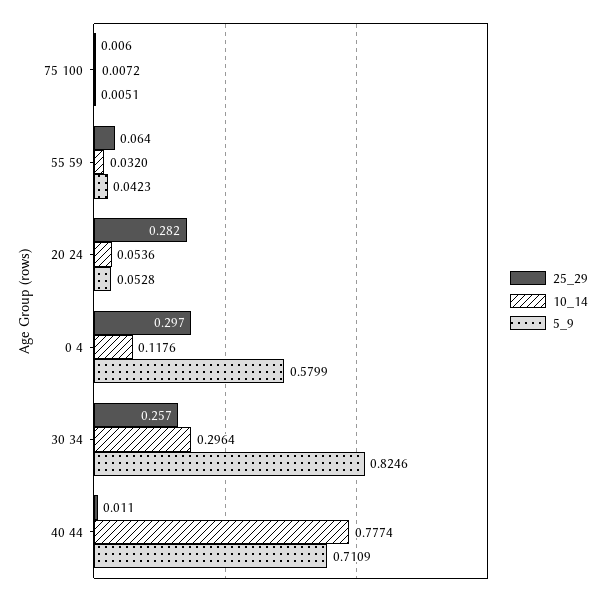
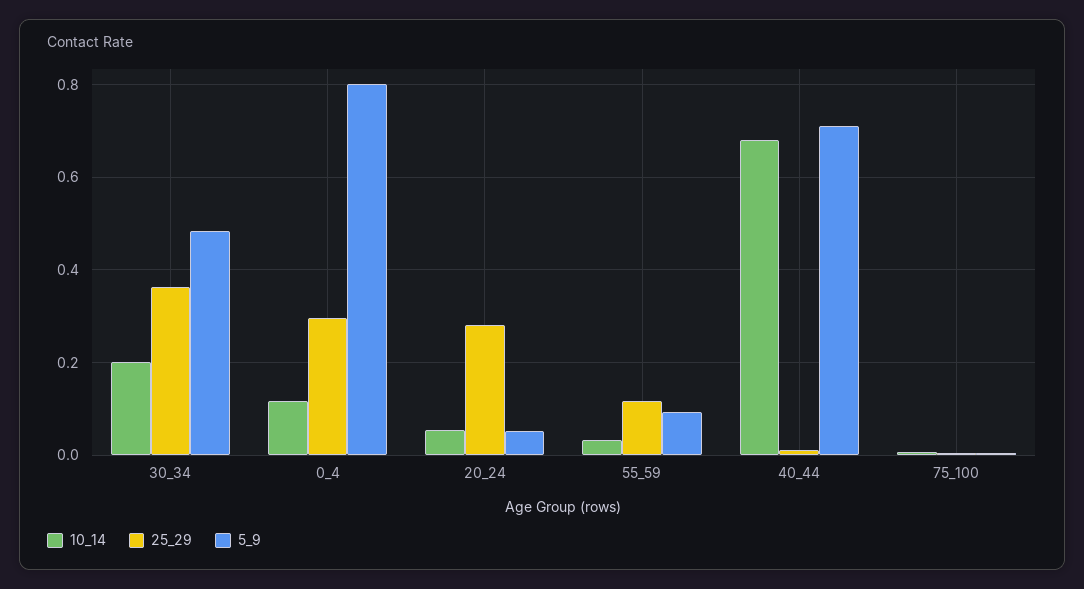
25_29, 55 59: 0.064 -> 0.12
5_9, 55 59: 0.0423 -> 0.1
5_9, 0 4: 0.5799 -> 0.8
25_29, 30 34: 0.257 -> 0.36
10_14, 30 34: 0.2964 -> 0.2
5_9, 30 34: 0.8246 -> 0.48
10_14, 40 44: 0.7774 -> 0.68

